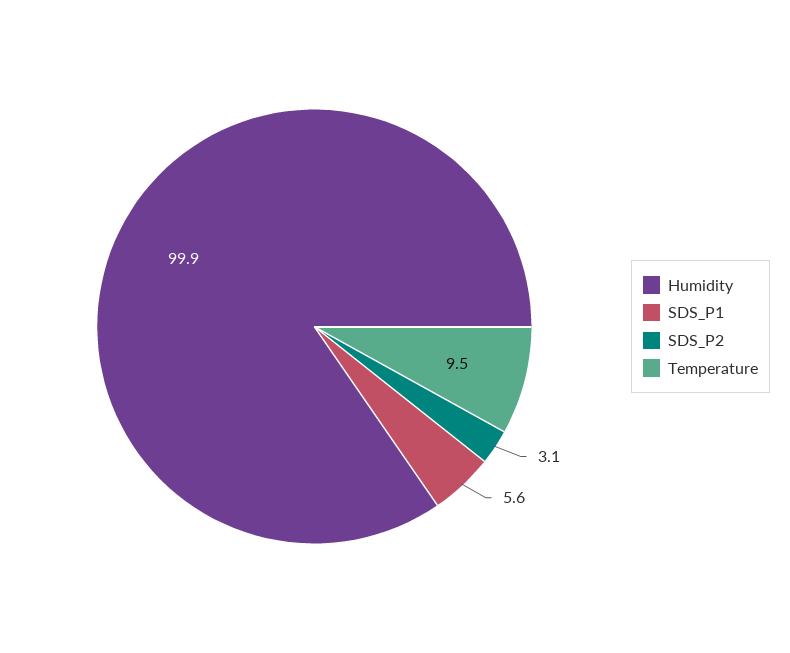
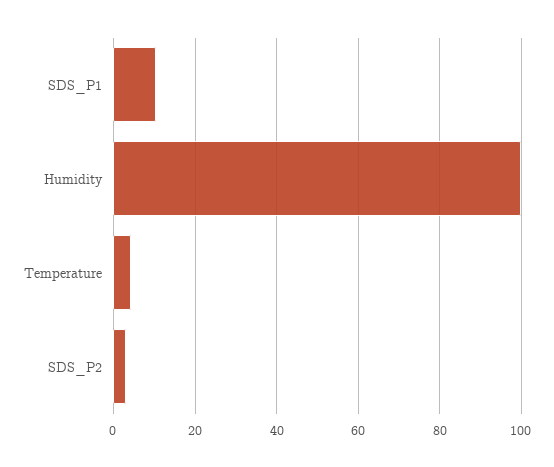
SDS_P1: 5.6 -> 10
Temperature: 9.5 -> 4

